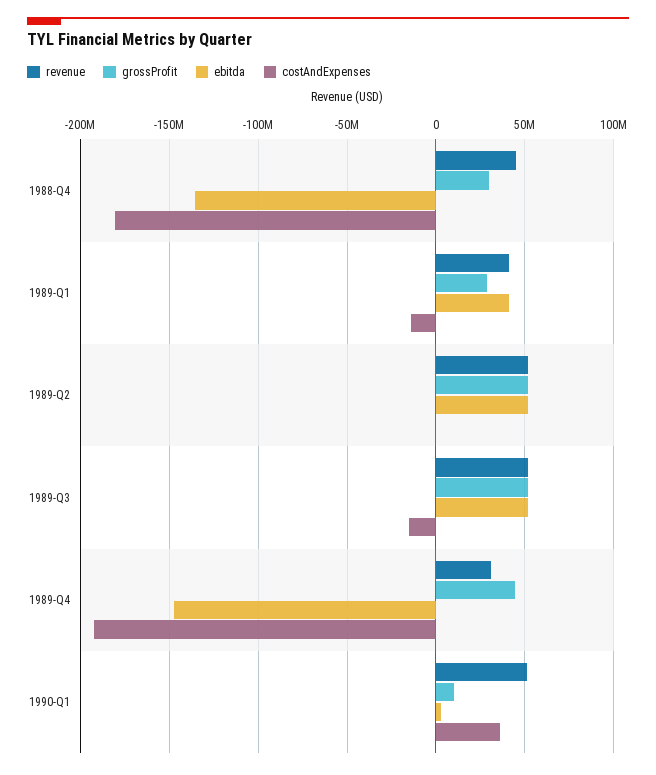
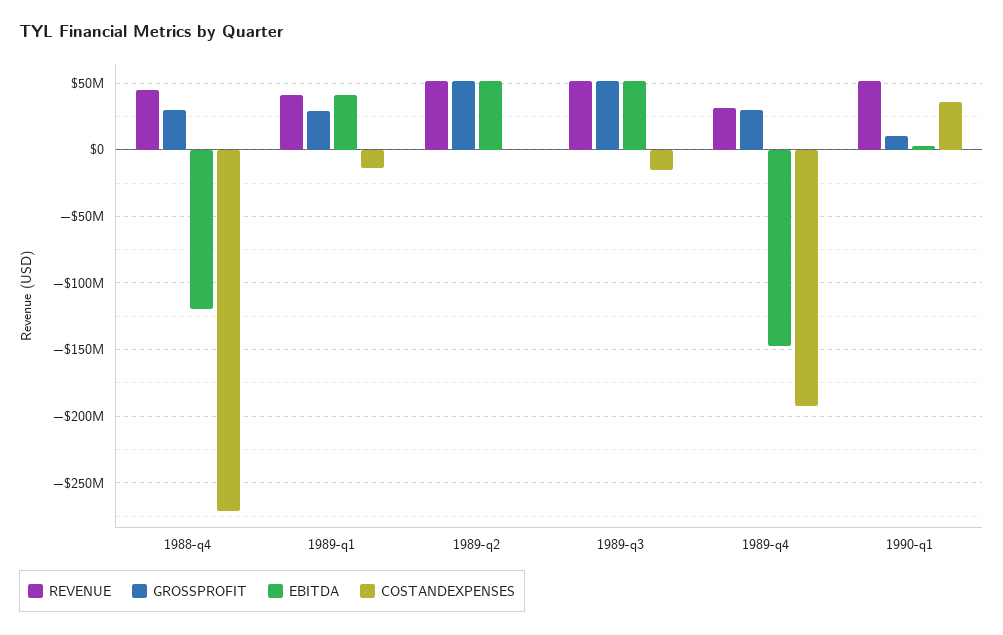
ebitda, 1988-Q4: -135000000 -> -120000000
costAndExpenses, 1988-Q4: -180000000 -> -270000000
grossProfit, 1989-Q4: 45000000 -> 30000000

